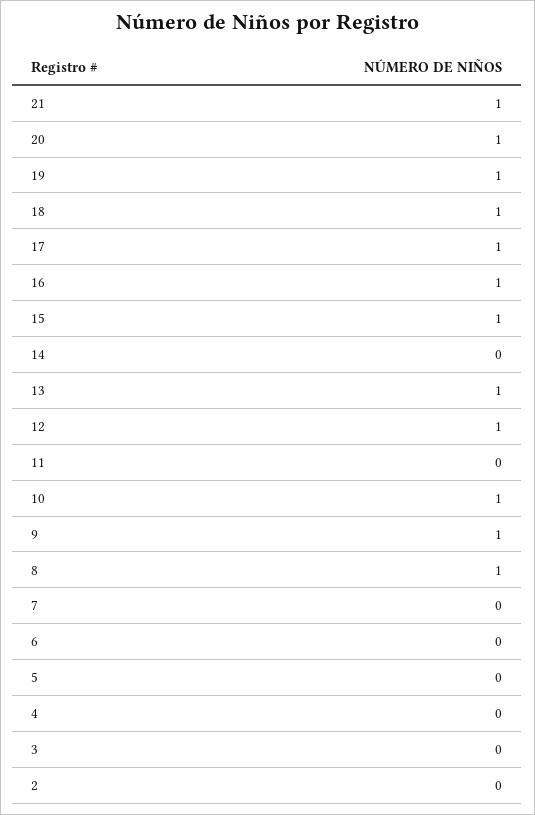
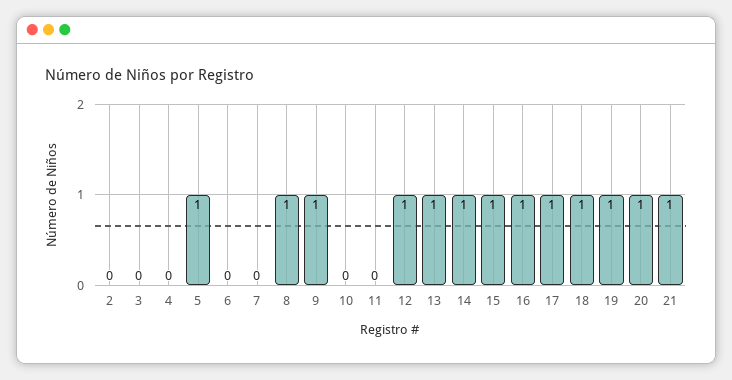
14: 0 -> 1
10: 1 -> 0
5: 0 -> 1

